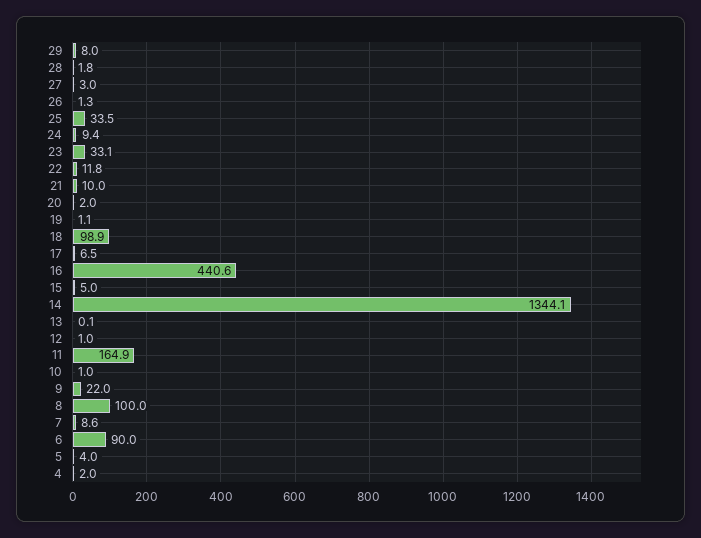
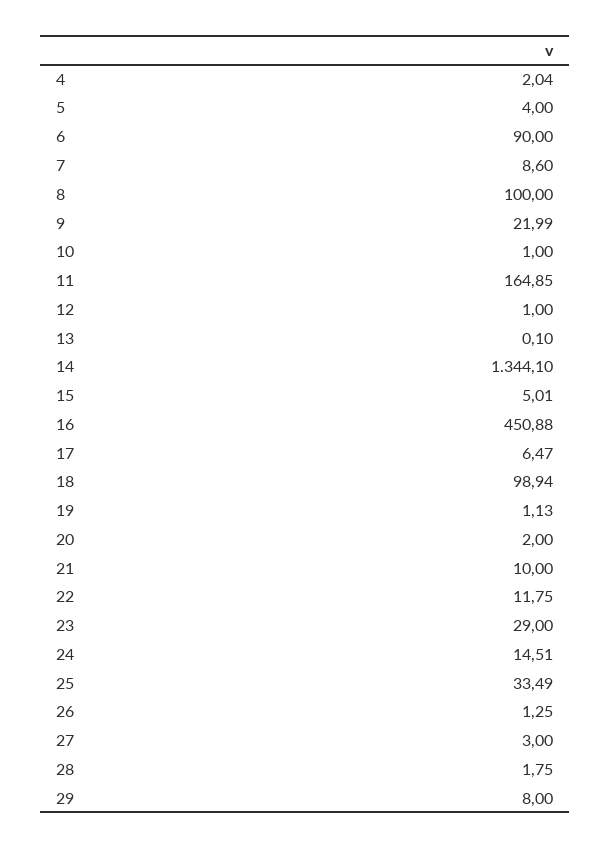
24: 9.4 -> 14.51
23: 33.1 -> 29
16: 440.6 -> 450.88

